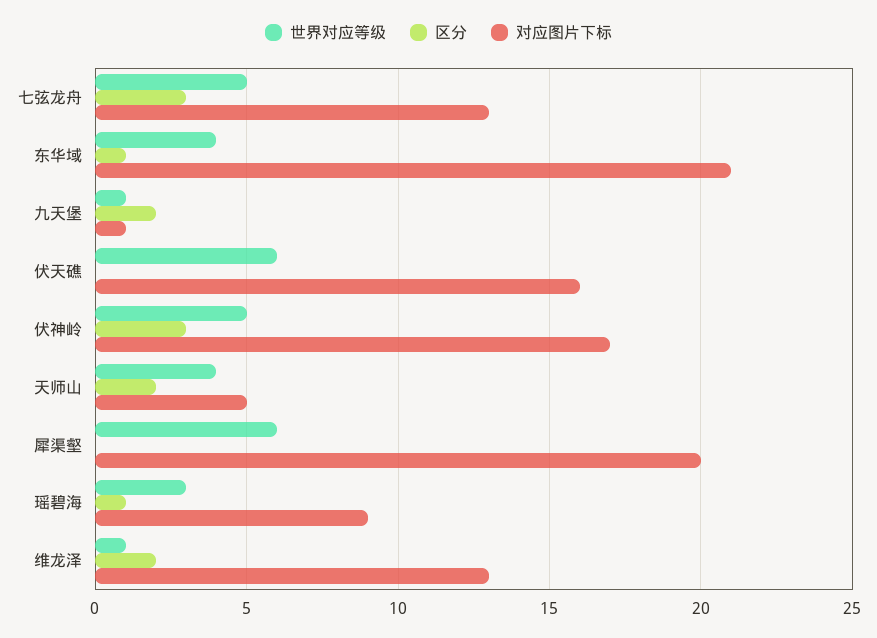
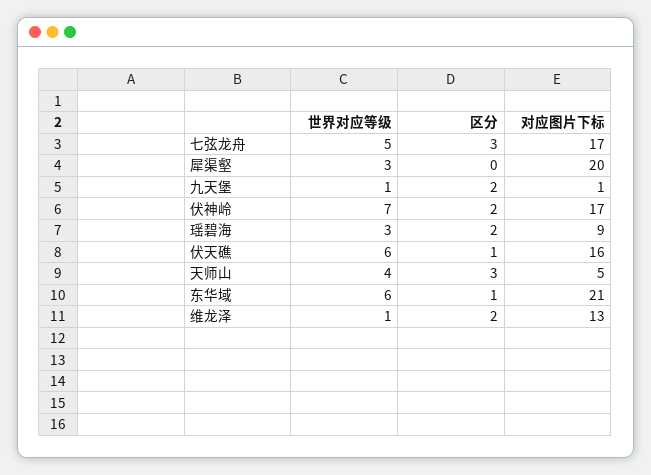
对应图片下标, 七弦龙舟: 13 -> 17
世界对应等级, 东华域: 4 -> 6
区分, 伏天礁: 0 -> 1
世界对应等级, 伏神岭: 5 -> 7
区分, 伏神岭: 3 -> 2
区分, 天师山: 2 -> 3
世界对应等级, 犀渠壑: 6 -> 3
区分, 瑶碧海: 1 -> 2

